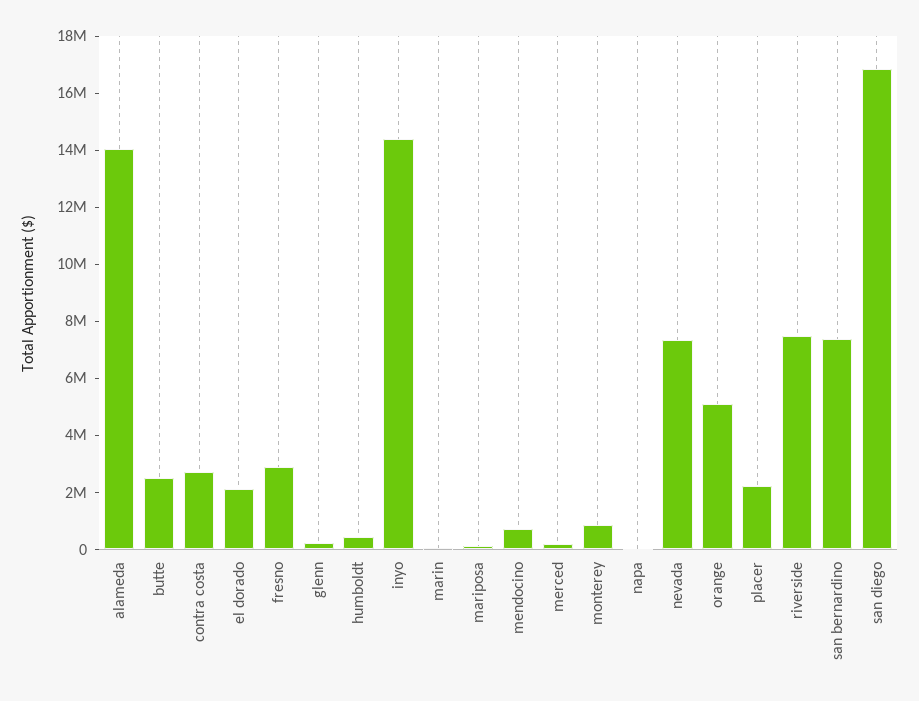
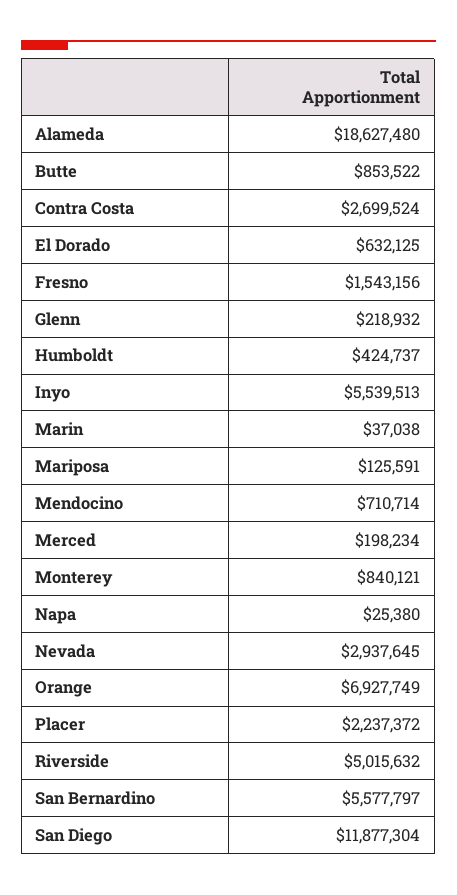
alameda: 14000000 -> 18627480
butte: 2500000 -> 853522
el dorado: 2000000 -> 632125
fresno: 3000000 -> 1543156
inyo: 14500000 -> 5539513
nevada: 7500000 -> 2937645
orange: 5000000 -> 6927749
riverside: 7500000 -> 5015632
san bernardino: 7500000 -> 5577797
san diego: 17000000 -> 11877304

